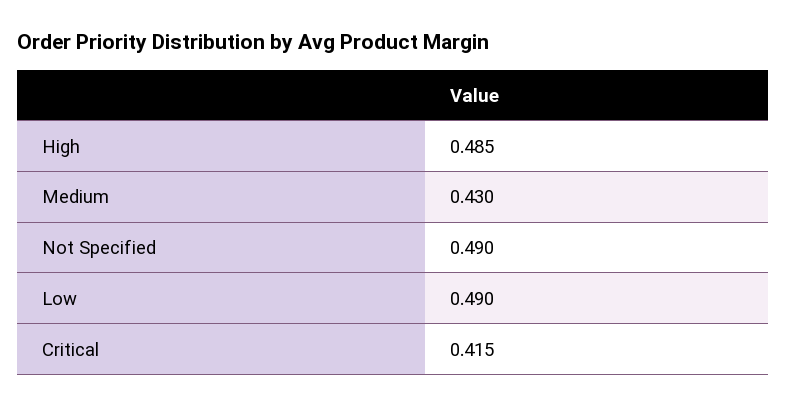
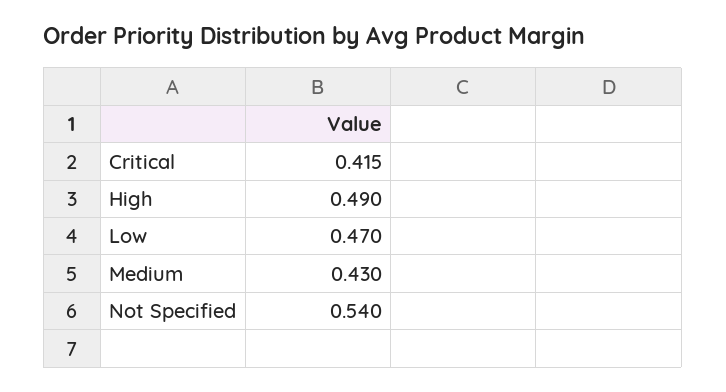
High: 0.485 -> 0.49
Not Specified: 0.49 -> 0.54
Low: 0.49 -> 0.47

